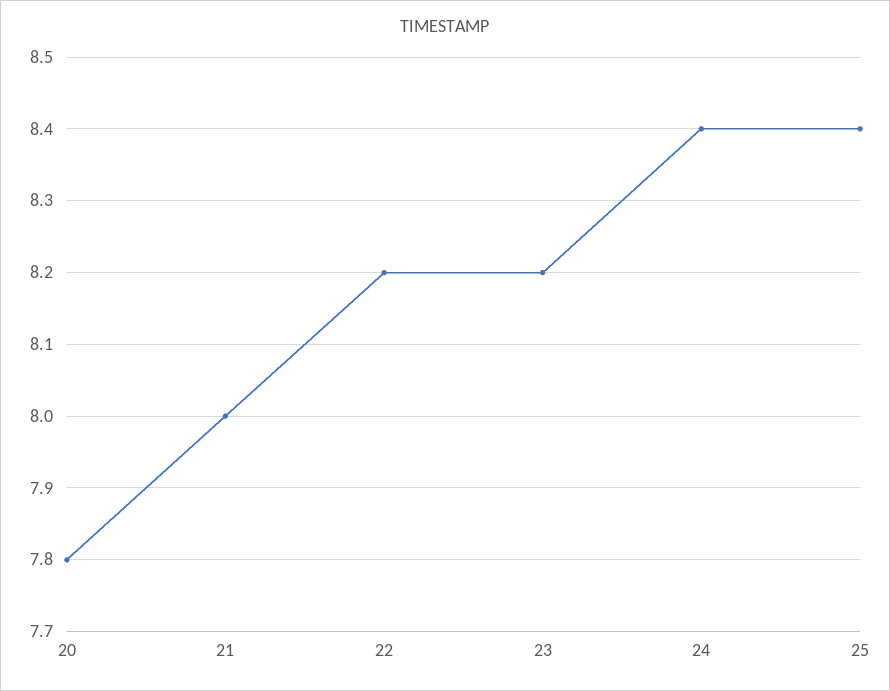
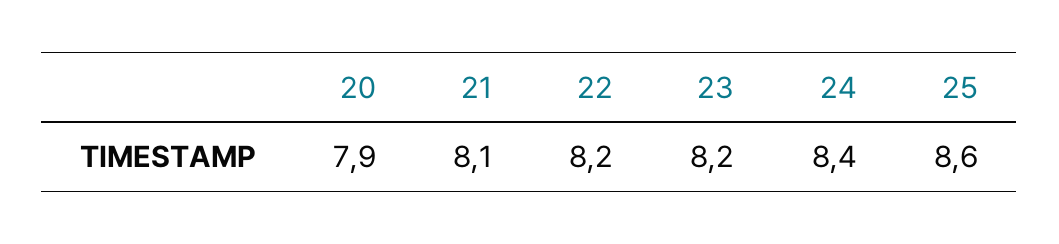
20: 7.8 -> 7.9
21: 8 -> 8.1
25: 8.4 -> 8.6

